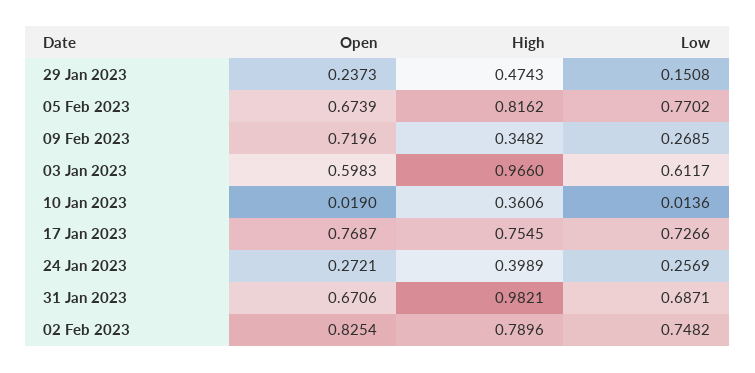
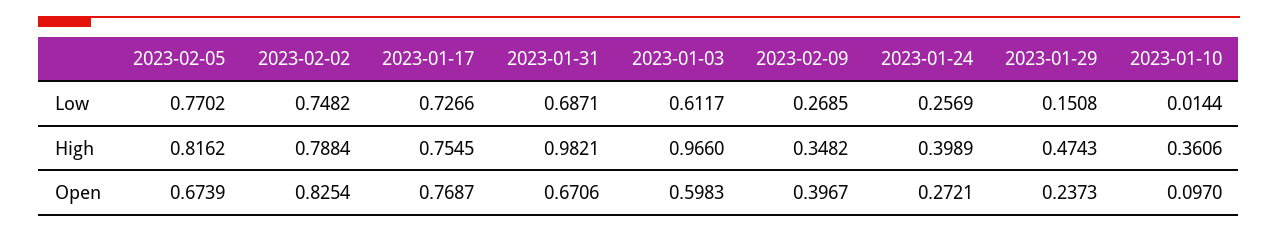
Open, 09 Feb 2023: 0.7196 -> 0.3967
Open, 10 Jan 2023: 0.019 -> 0.097
Low, 10 Jan 2023: 0.0136 -> 0.0144
High, 02 Feb 2023: 0.7896 -> 0.7884

